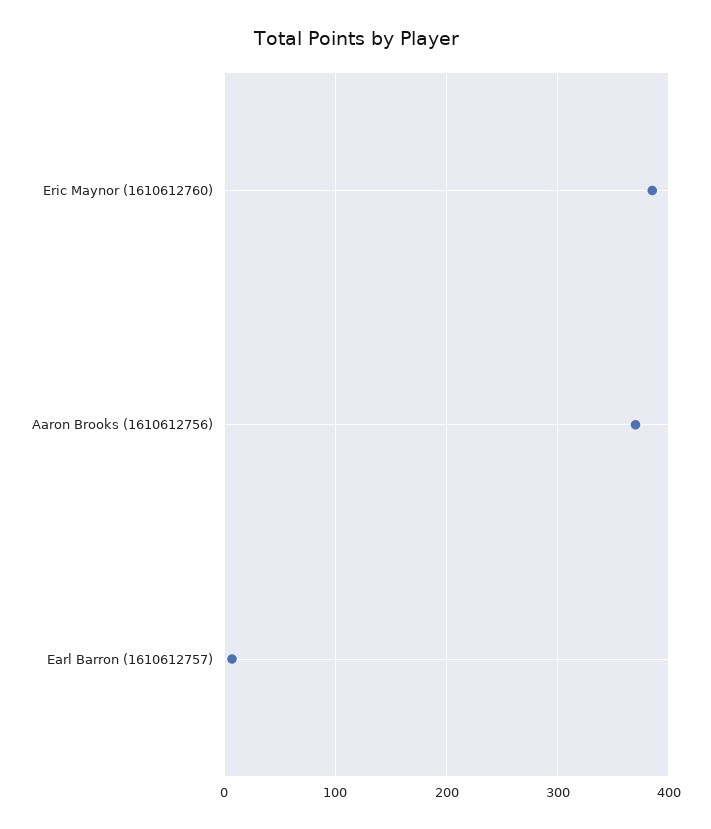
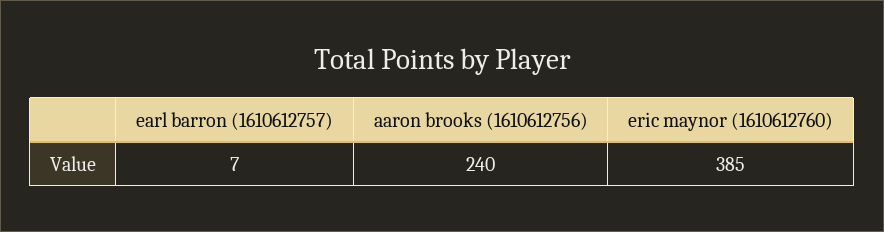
Aaron Brooks (1610612756): 370 -> 240

